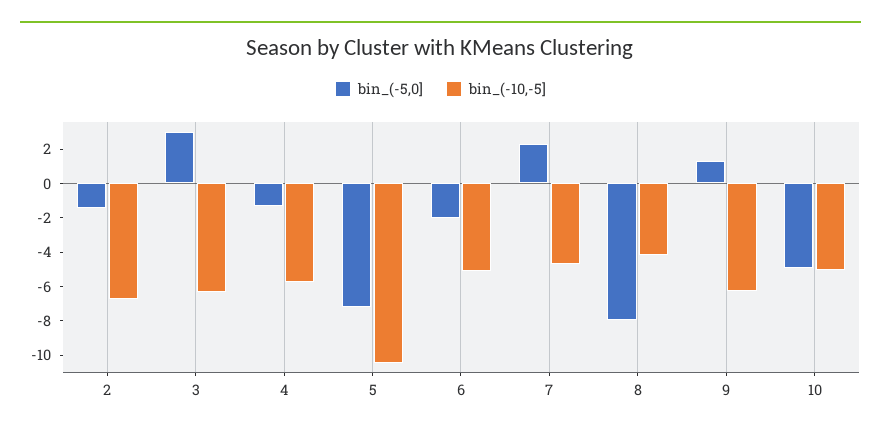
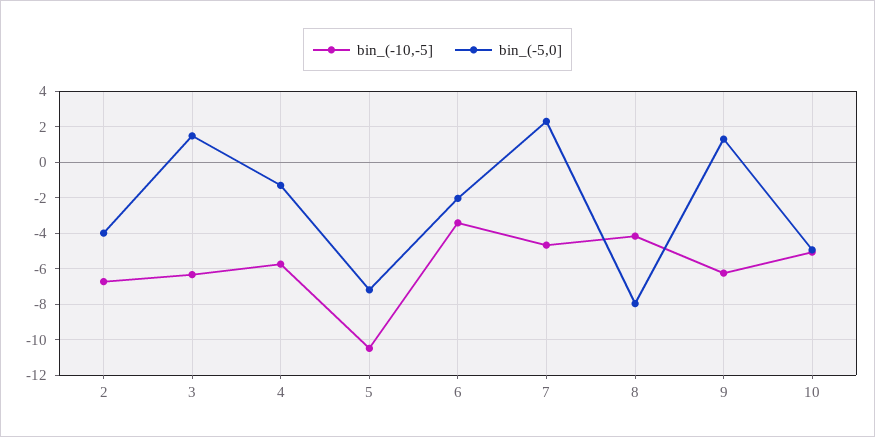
bin_(-5,0], 2: -1.5 -> -4
bin_(-5,0], 3: 3 -> 1.5
bin_(-10,-5], 6: -5 -> -3.5

